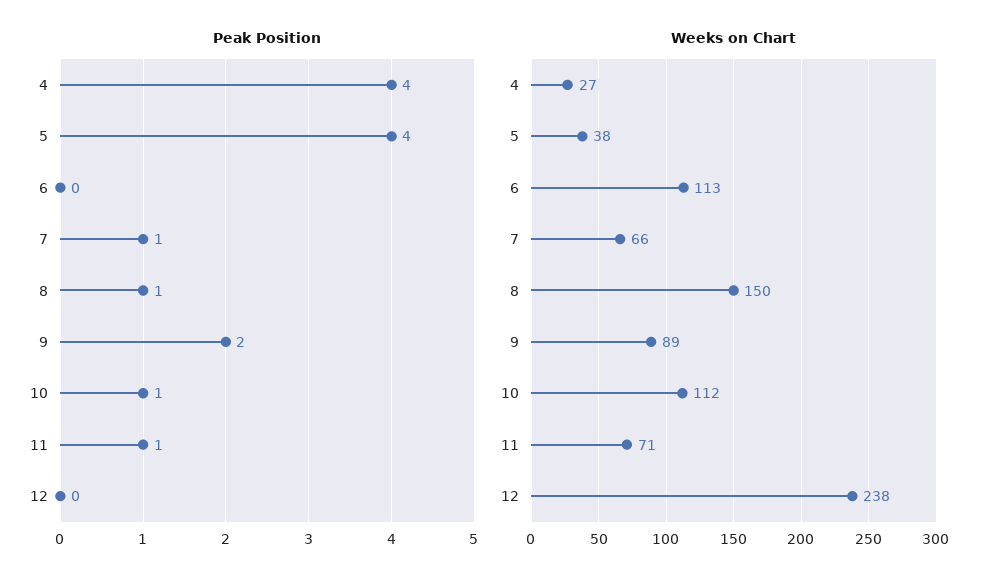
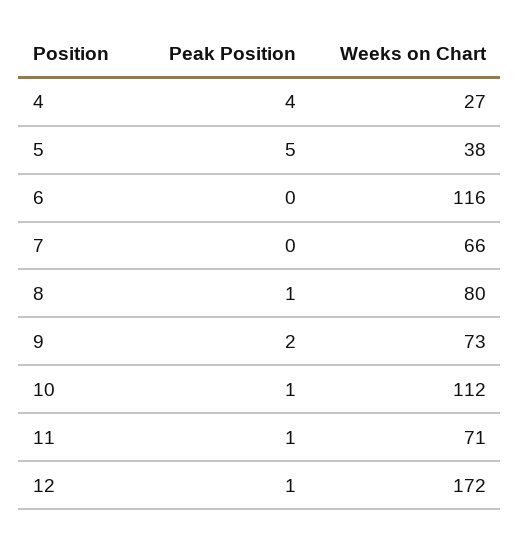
Peak Position, 5: 4 -> 5
Peak Position, 7: 1 -> 0
Peak Position, 12: 0 -> 1
Weeks on Chart, 6: 113 -> 116
Weeks on Chart, 8: 150 -> 80
Weeks on Chart, 9: 89 -> 73
Weeks on Chart, 12: 238 -> 172

